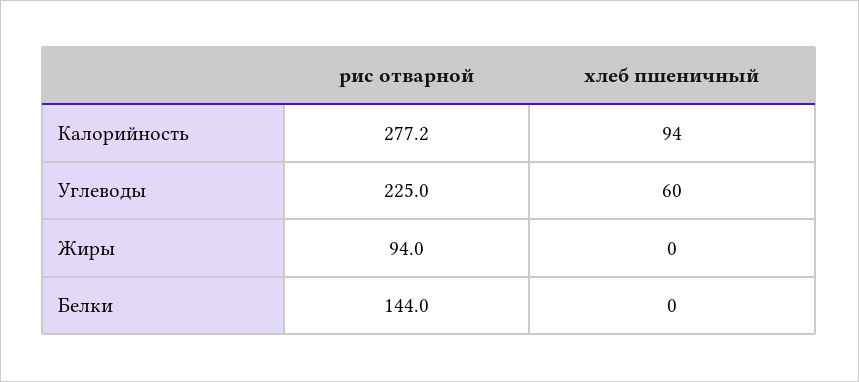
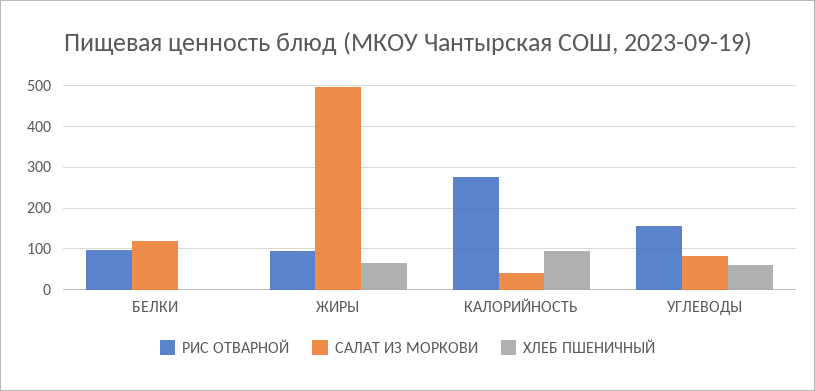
рис отварной, Углеводы: 225 -> 160
хлеб пшеничный, Жиры: 0 -> 60
рис отварной, Белки: 144 -> 100
САЛАТ ИЗ МОРКОВИ, Белки: none -> 120
САЛАТ ИЗ МОРКОВИ, Жиры: none -> 500
САЛАТ ИЗ МОРКОВИ, Калорийность: none -> 40
САЛАТ ИЗ МОРКОВИ, Углеводы: none -> 80

